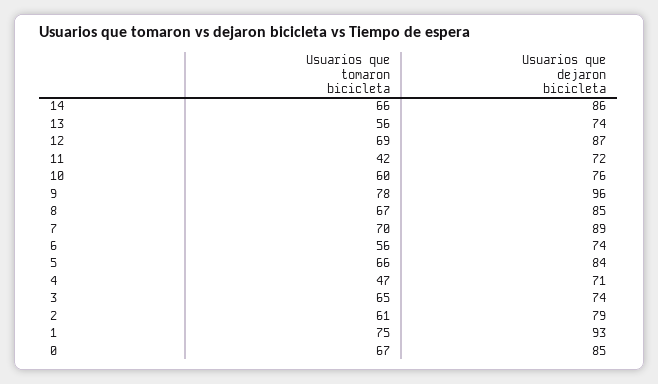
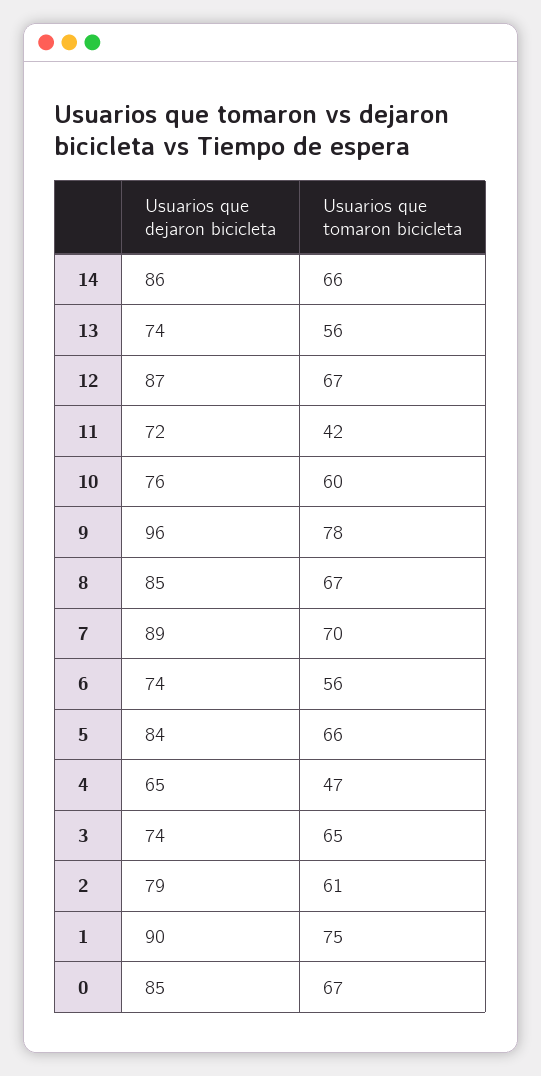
Usuarios que tomaron bicicleta, 12: 69 -> 67
Usuarios que dejaron bicicleta, 4: 71 -> 65
Usuarios que dejaron bicicleta, 1: 93 -> 90

